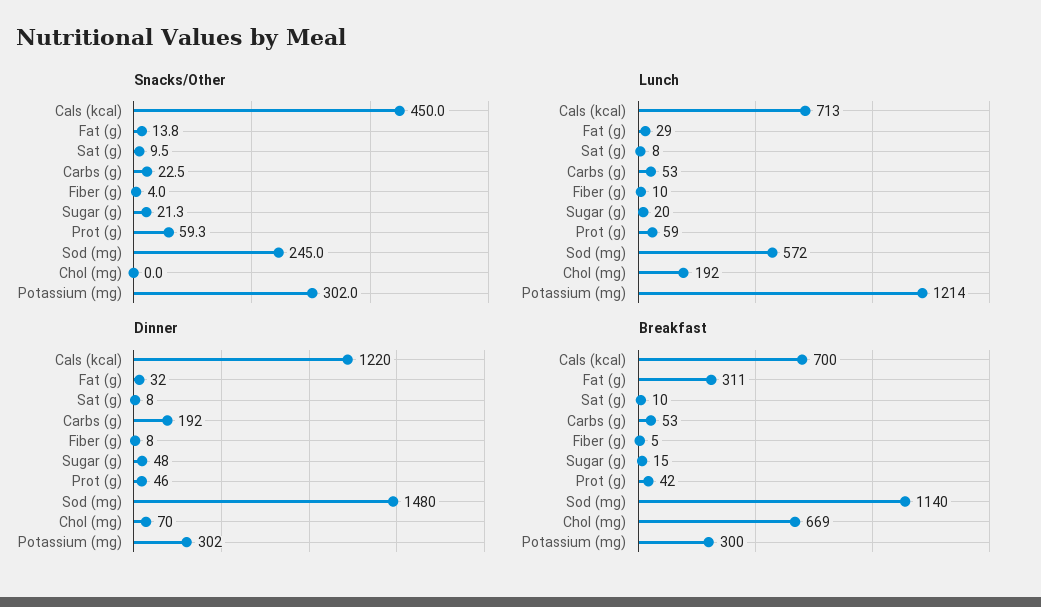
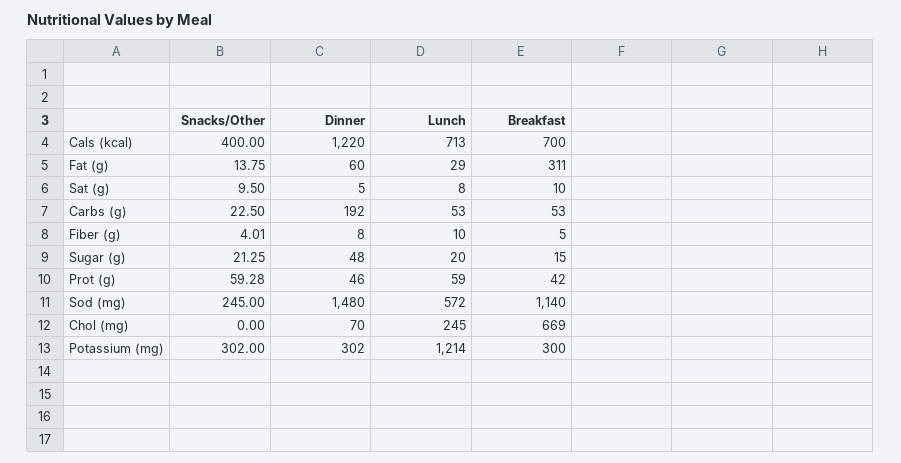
Snacks/Other, Cals (kcal): 450 -> 400
Lunch, Chol (mg): 192 -> 245
Dinner, Fat (g): 32 -> 60
Dinner, Sat (g): 8 -> 5

